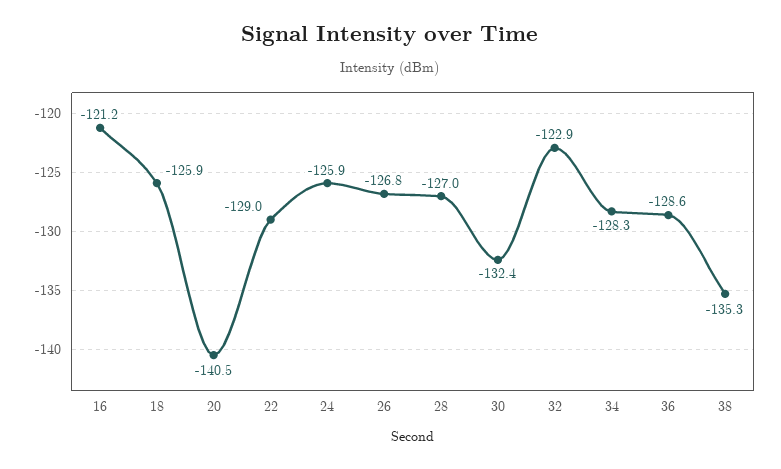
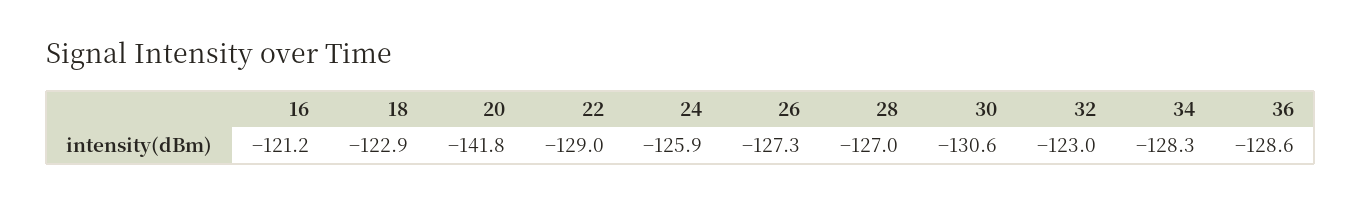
18: -125.9 -> -122.9
20: -140.5 -> -141.8
26: -126.8 -> -127.3
30: -132.4 -> -130.6
32: -122.9 -> -123
38: -135.3 -> none

